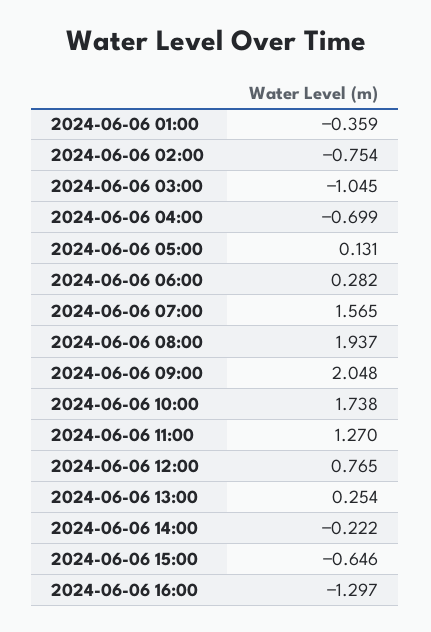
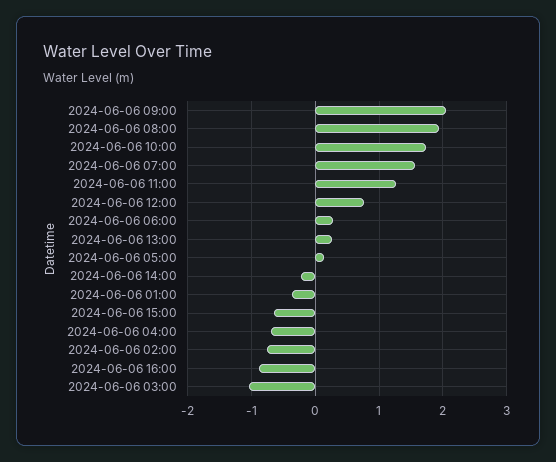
2024-06-06 16:00: -1.297 -> -0.9

